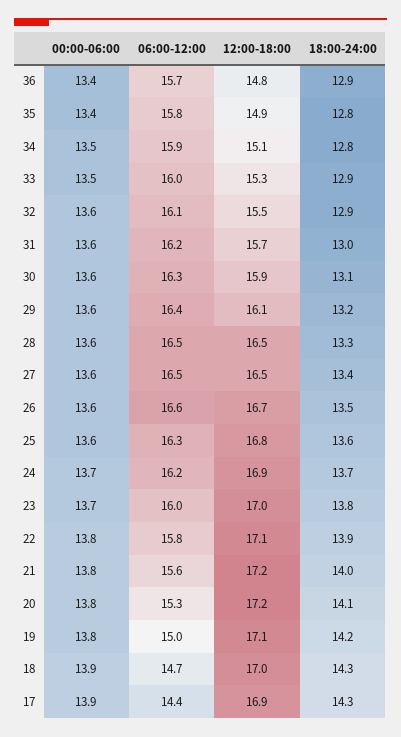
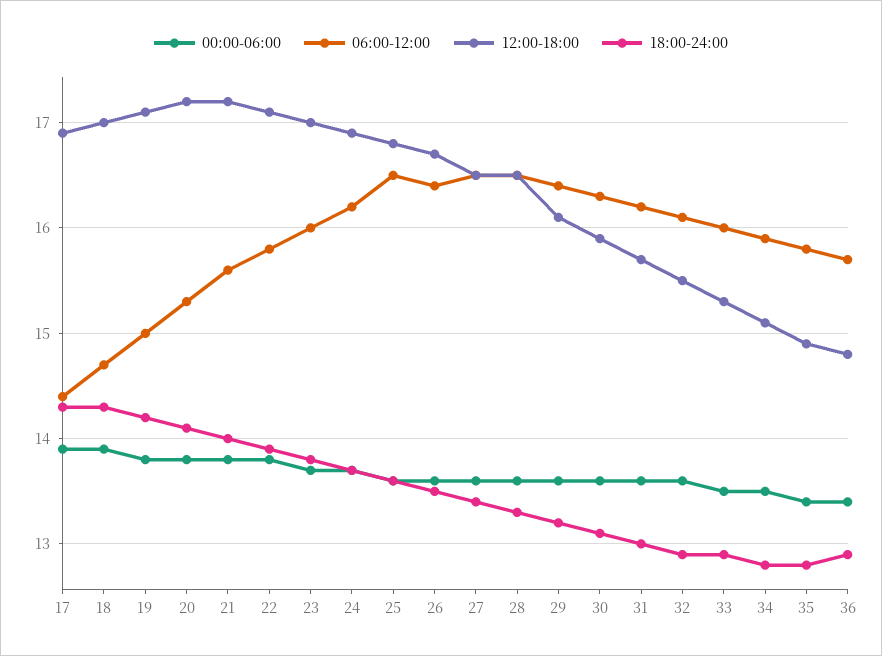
06:00-12:00, 26: 16.6 -> 16.4
06:00-12:00, 25: 16.3 -> 16.5

